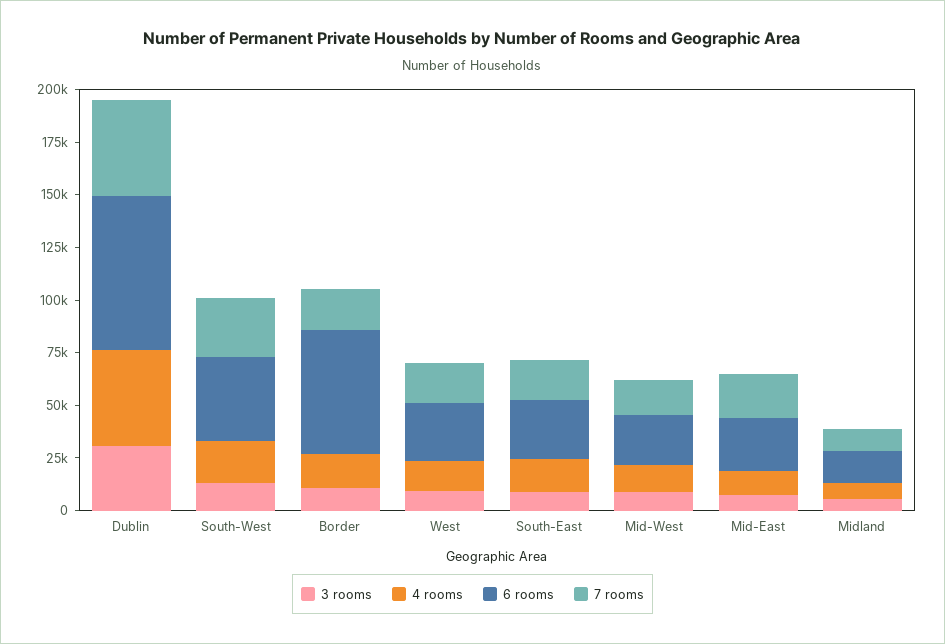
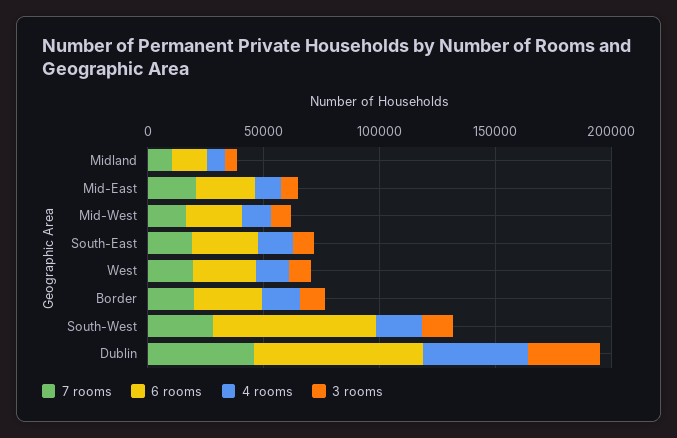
6 rooms, South-West: 40000 -> 70000
6 rooms, Border: 60000 -> 30000

